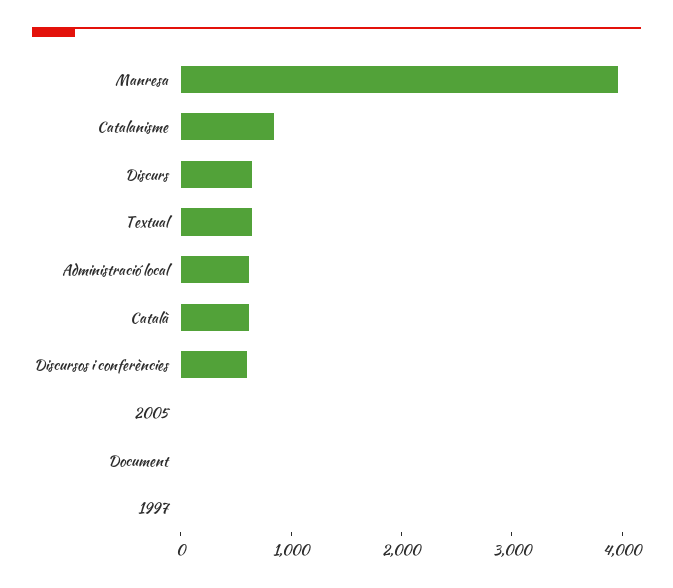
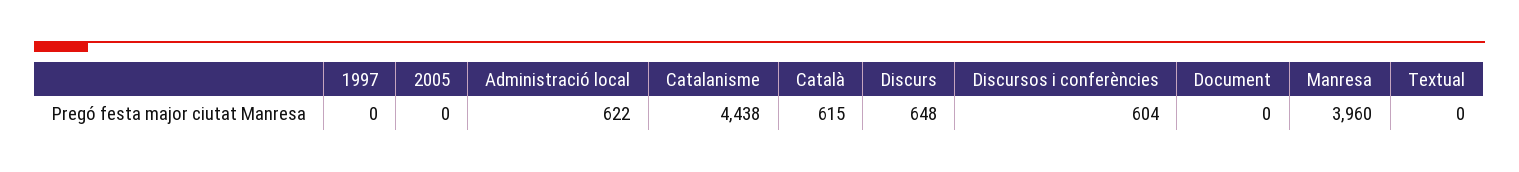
Catalanisme: 800 -> 4438
Textual: 600 -> 0

